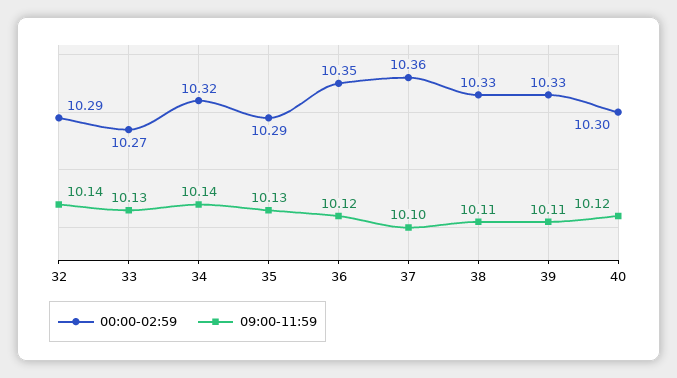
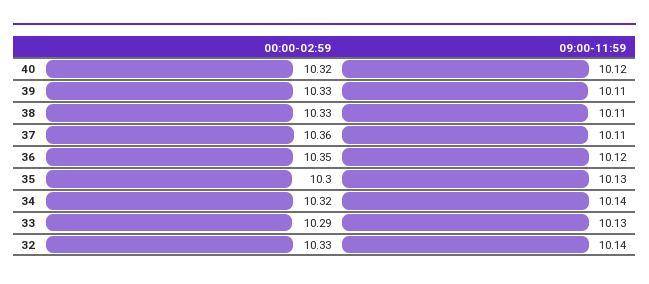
00:00-02:59, 32: 10.29 -> 10.33
00:00-02:59, 33: 10.27 -> 10.29
00:00-02:59, 35: 10.29 -> 10.3
09:00-11:59, 37: 10.1 -> 10.11
00:00-02:59, 40: 10.3 -> 10.32

